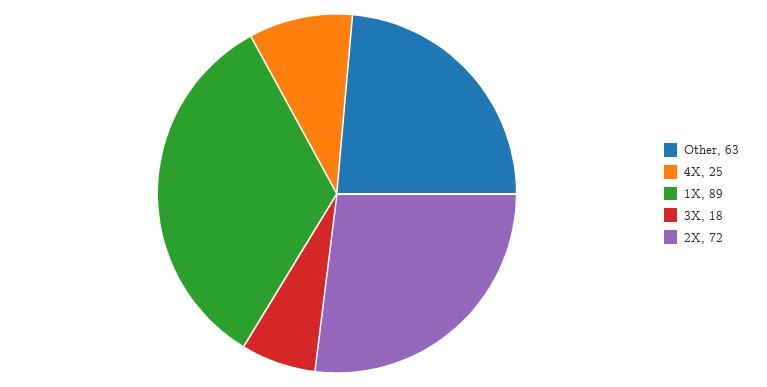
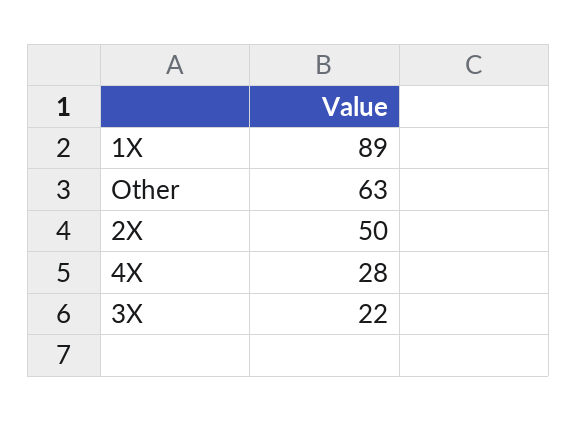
4Χ: 25 -> 28
3Χ: 18 -> 22
2Χ: 72 -> 50

